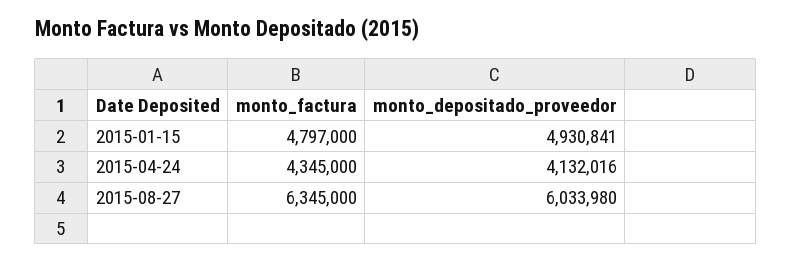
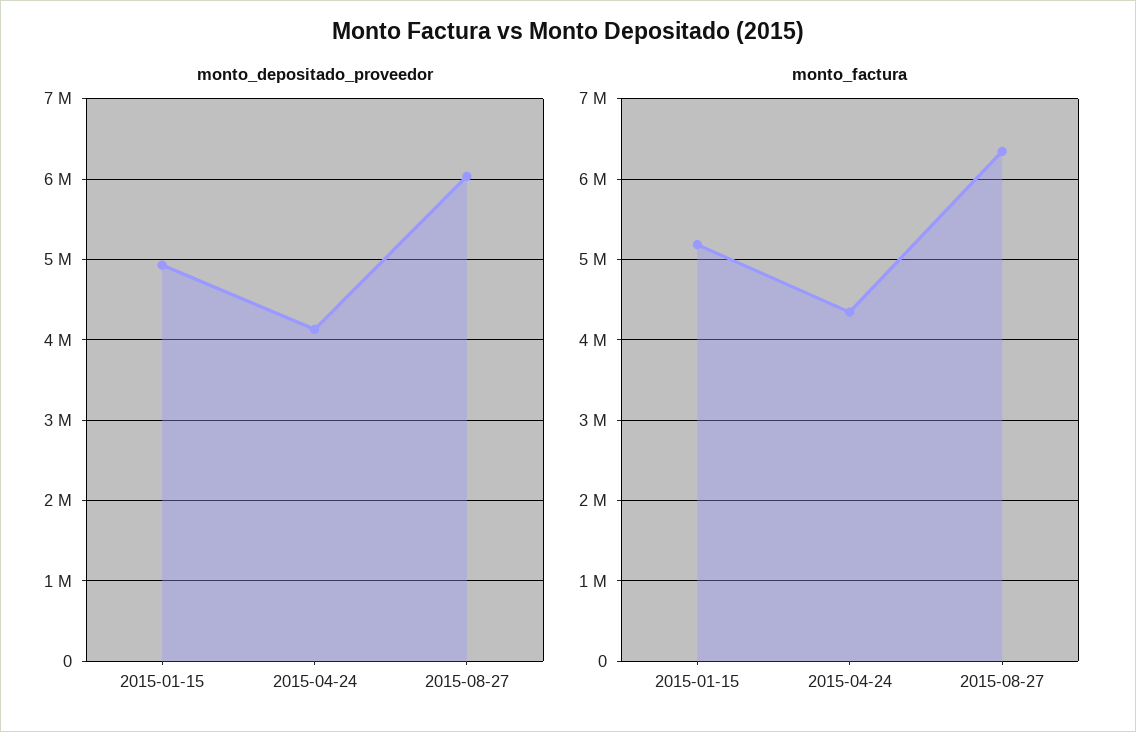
monto_factura, 2015-01-15: 4797000 -> 5200000

